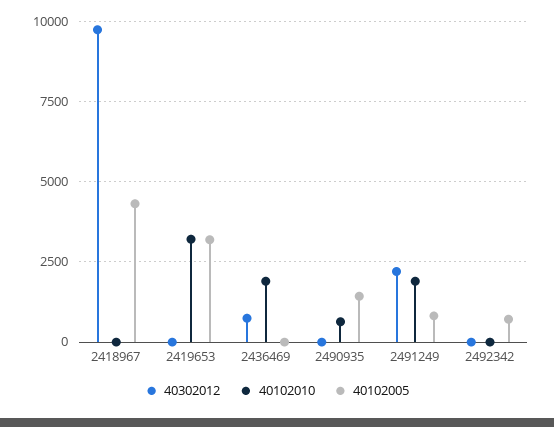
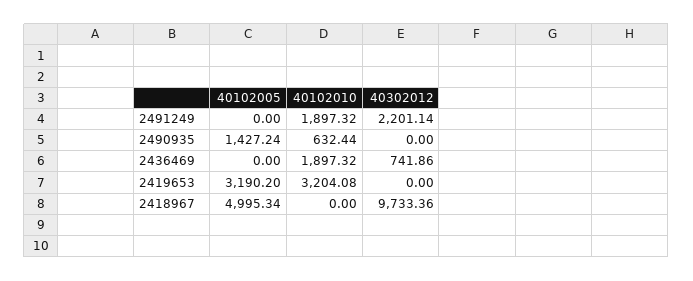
40102005, 2418967: 4250 -> 4995.34
40102005, 2491249: 750 -> 0
40302012, 2492342: 0 -> none
40102010, 2492342: 0 -> none
40102005, 2492342: 750 -> none

